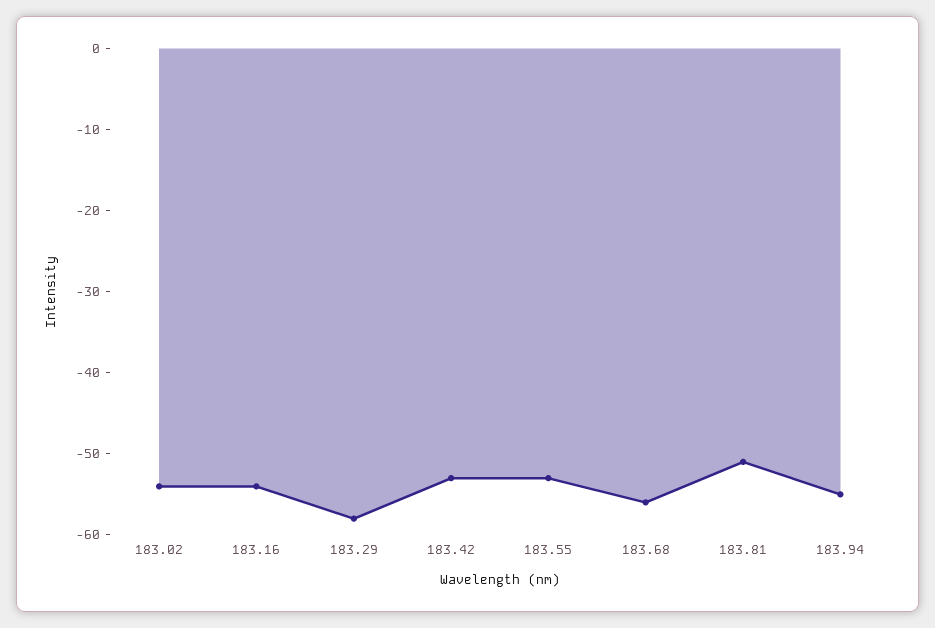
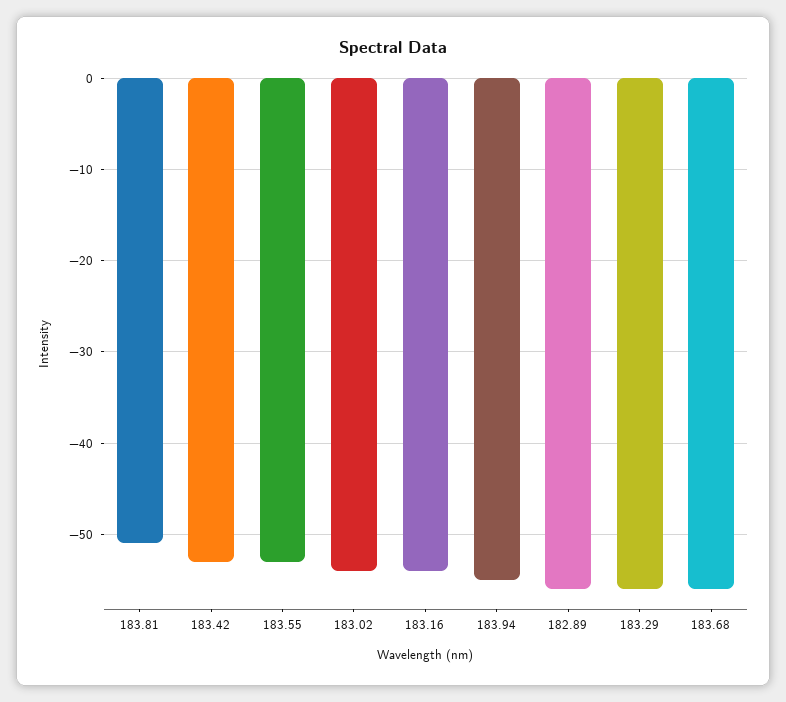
183.29: -58 -> -56
182.89: none -> -56

